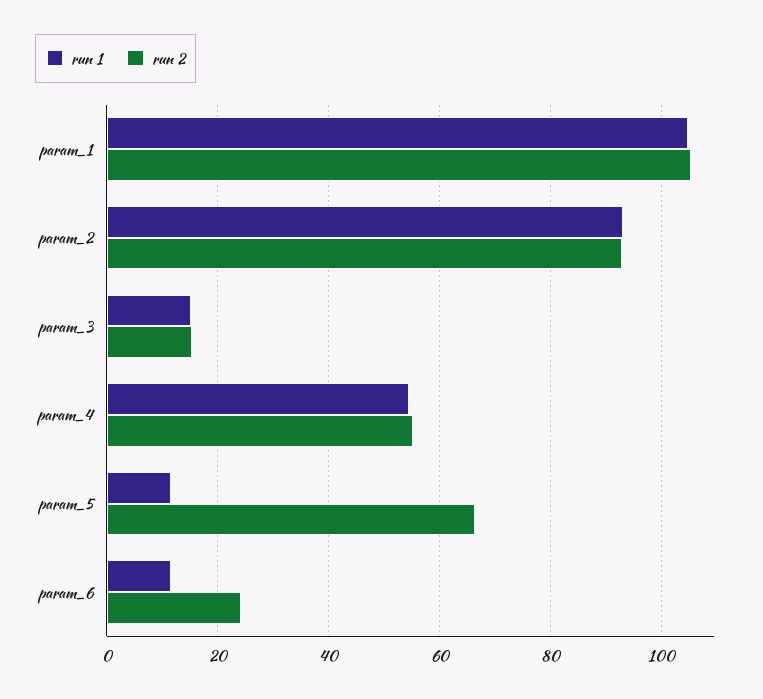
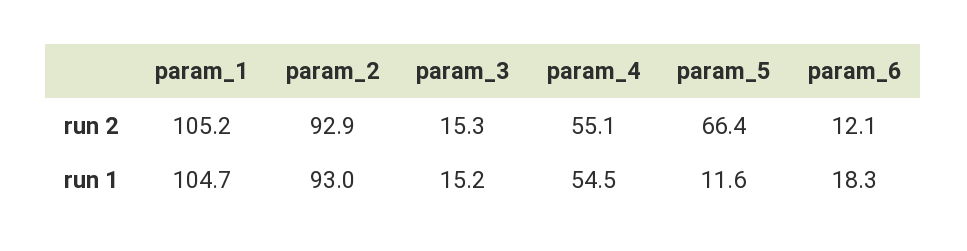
run 1, param_6: 12 -> 18.3
run 2, param_6: 24 -> 12.1

